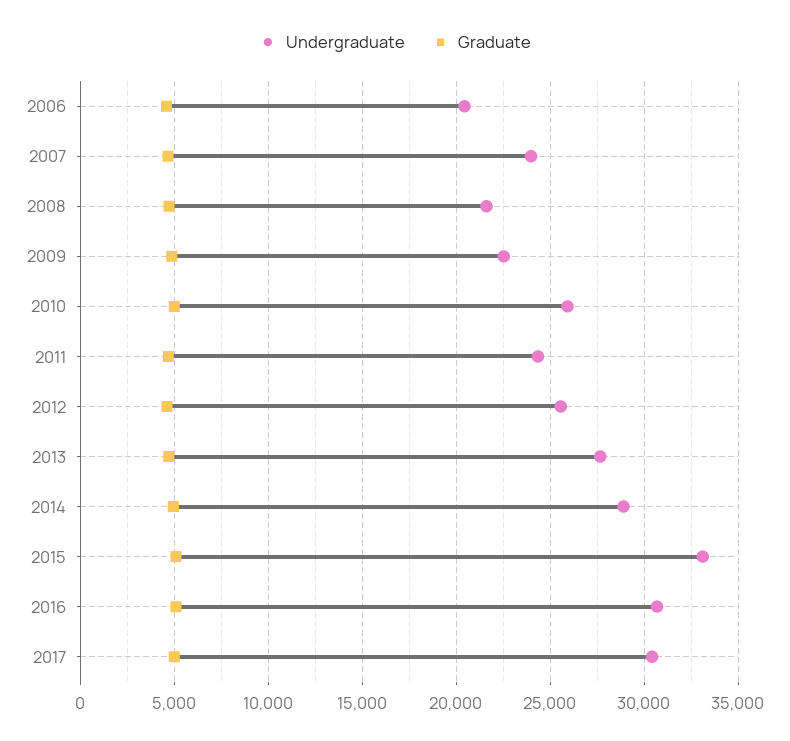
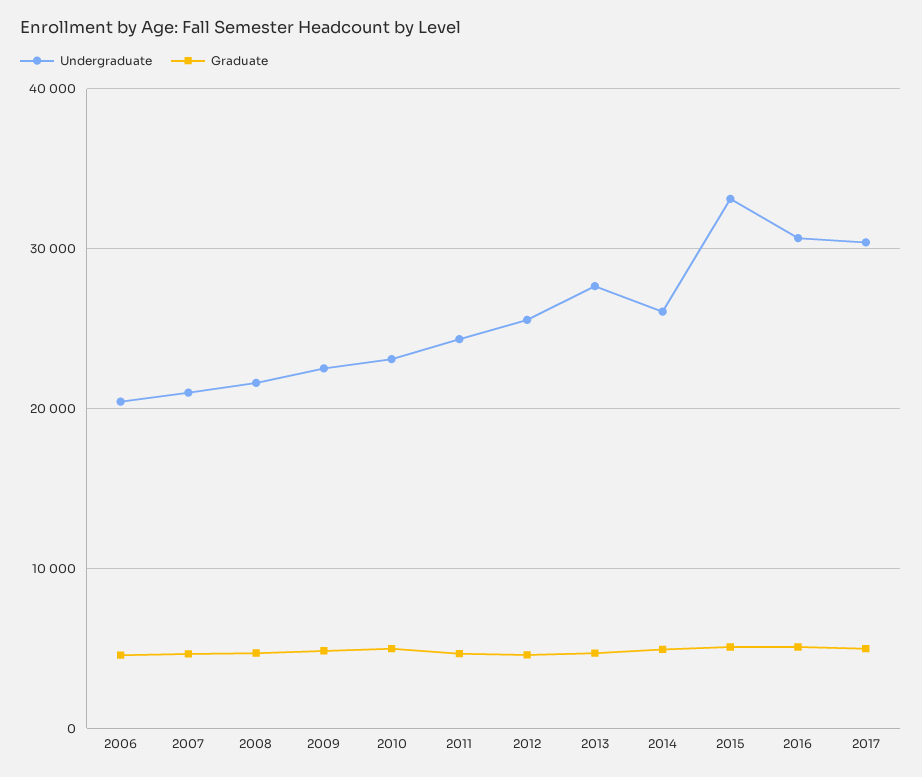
Undergraduate, 2007: 24000 -> 21000
Undergraduate, 2010: 26000 -> 23000
Undergraduate, 2014: 29000 -> 26000

